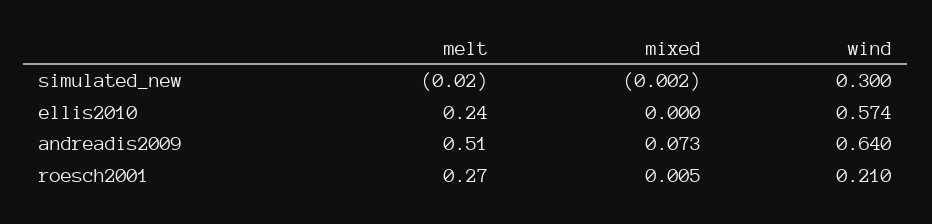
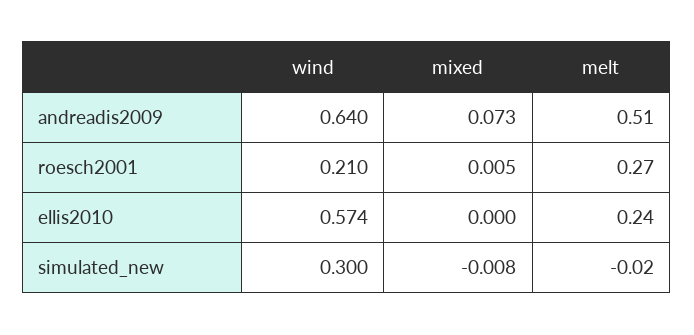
mixed, simulated_new: -0.002 -> -0.008

